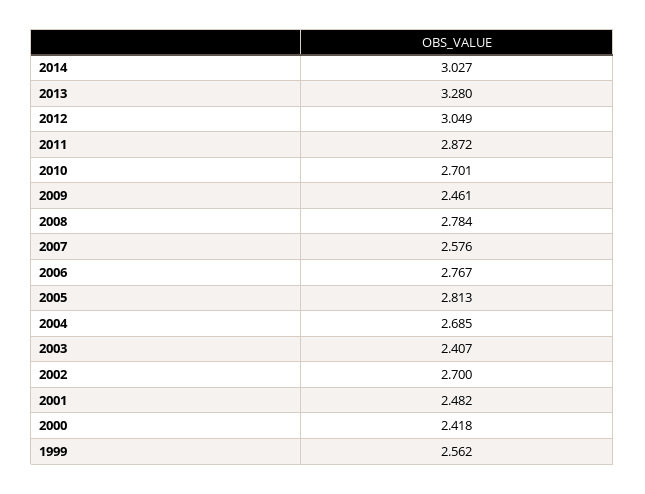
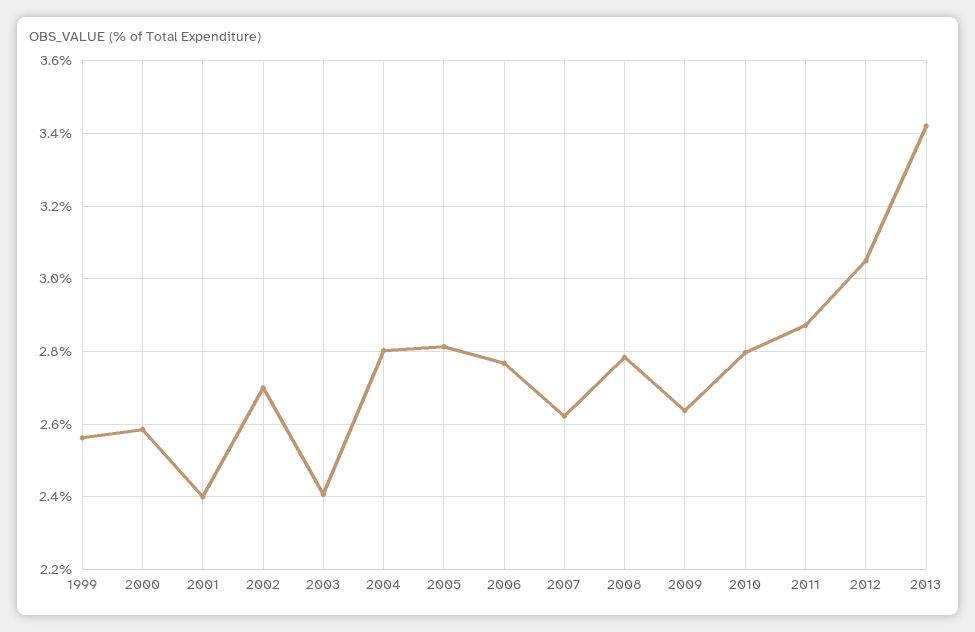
2014: 3.027 -> none
2013: 3.28 -> 3.42
2010: 2.701 -> 2.8
2009: 2.461 -> 2.64
2007: 2.576 -> 2.62
2004: 2.685 -> 2.8
2001: 2.482 -> 2.4
2000: 2.418 -> 2.58

